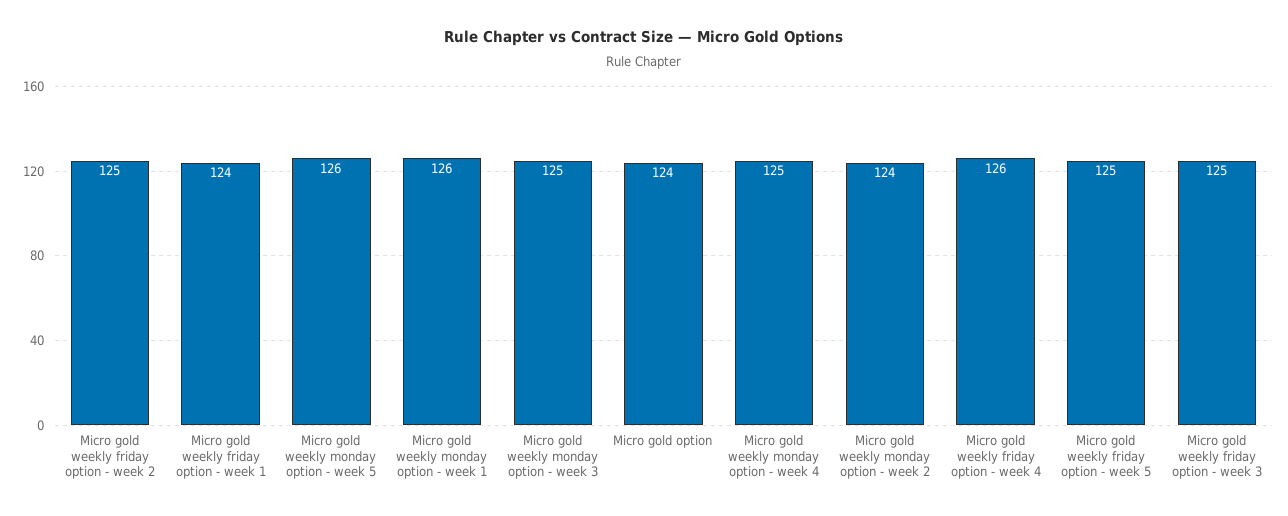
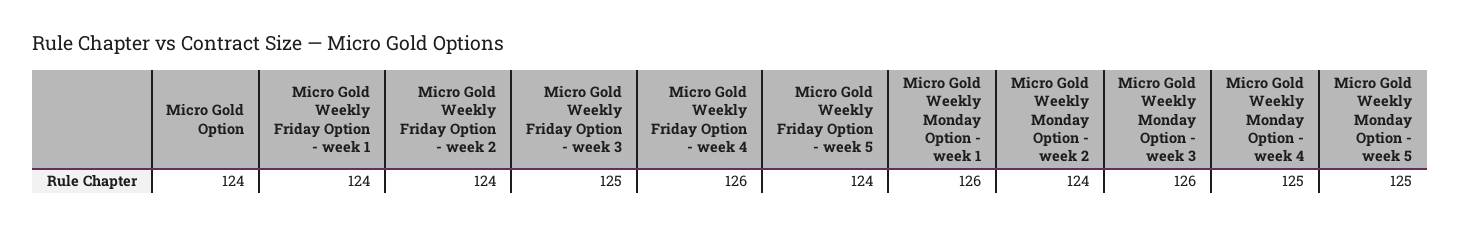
Micro gold weekly friday option - week 2: 125 -> 124
Micro gold weekly monday option - week 5: 126 -> 125
Micro gold weekly monday option - week 3: 125 -> 126
Micro gold weekly friday option - week 5: 125 -> 124

